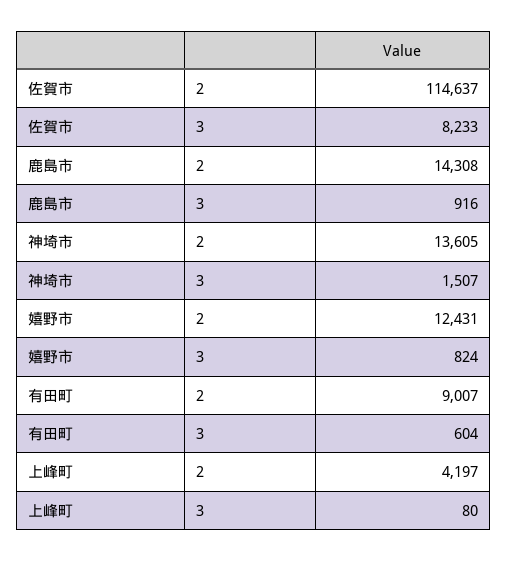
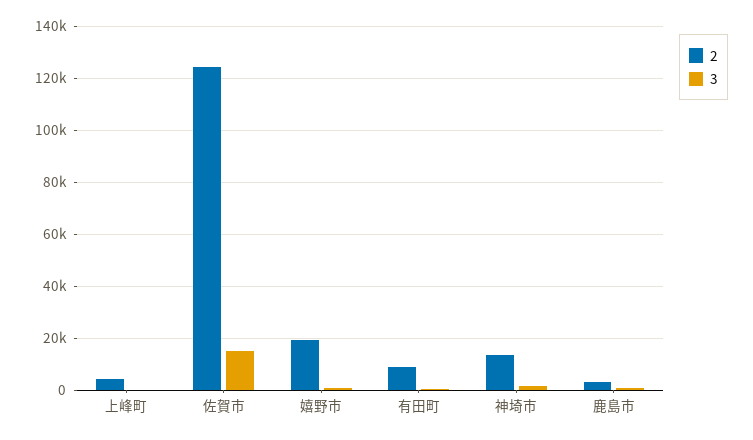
2, 佐賀市: 114637 -> 125000
3, 佐賀市: 8233 -> 15000
2, 鹿島市: 14308 -> 2500
2, 嬉野市: 12431 -> 20000

